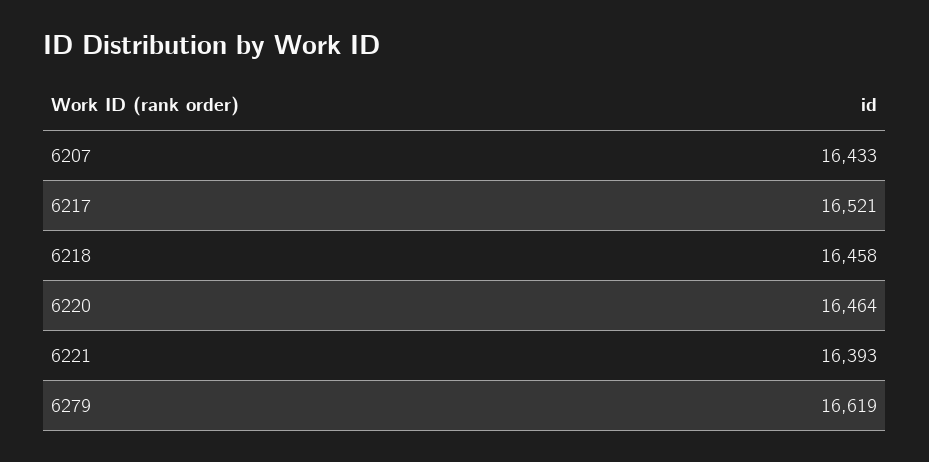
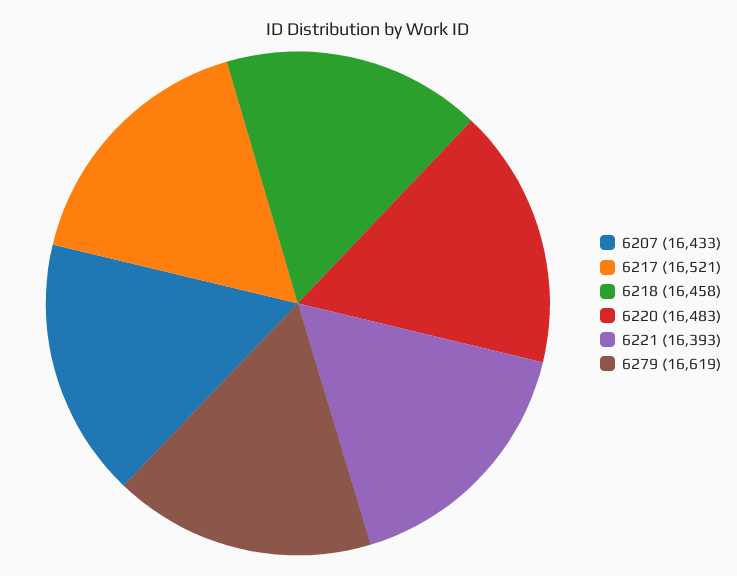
6220: 16464 -> 16483

